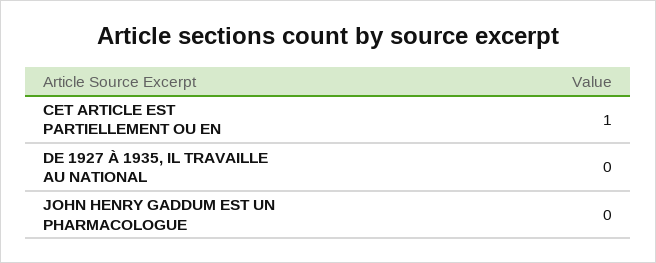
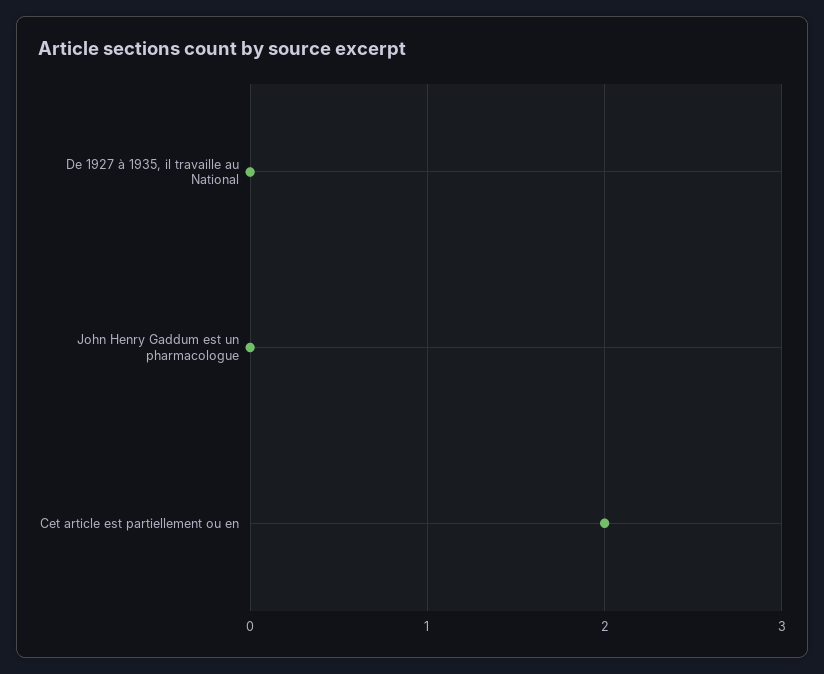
CET ARTICLE EST PARTIELLEMENT OU EN: 1 -> 2

